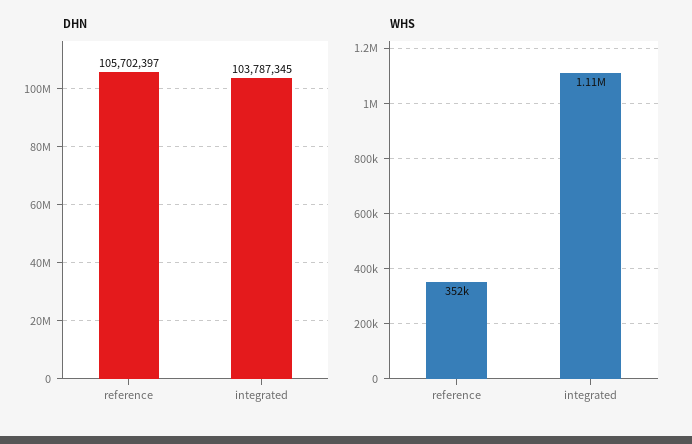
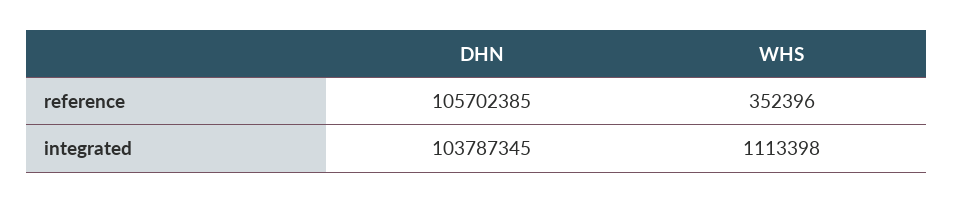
DHN, reference: 105702397 -> 105702385

